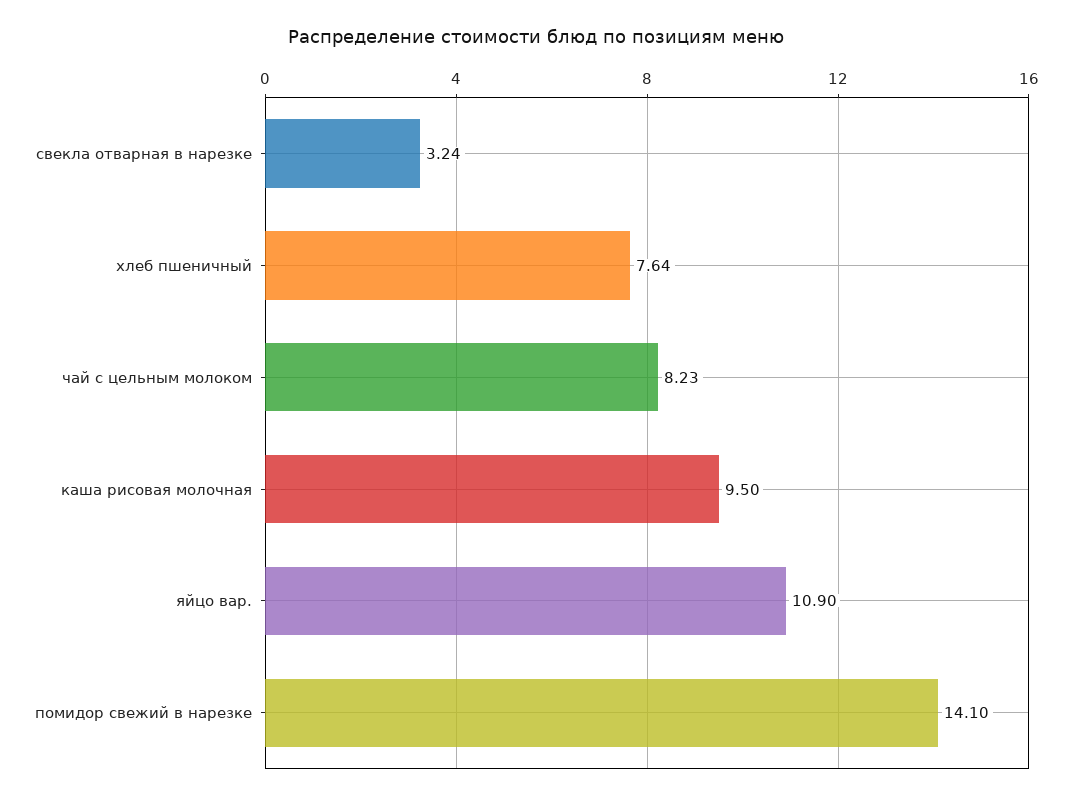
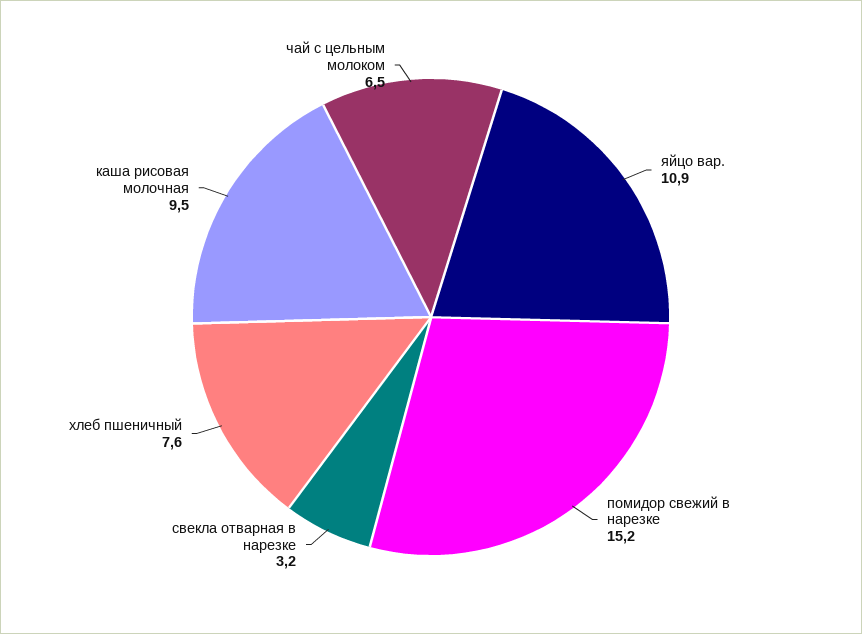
чай с цельным молоком: 8.23 -> 6.5
помидор свежий в нарезке: 14.1 -> 15.2

